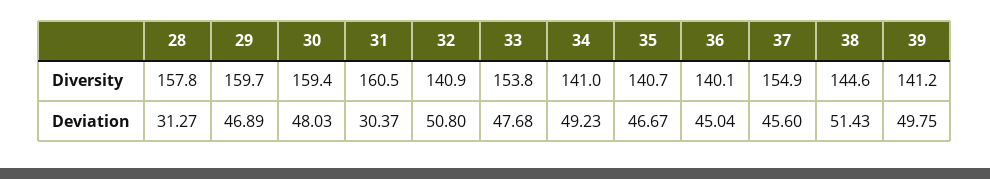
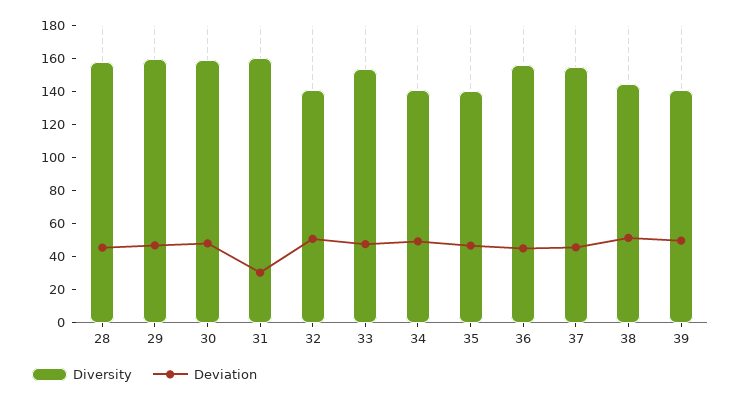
Diversity, 36: 140.1 -> 155
Deviation, 28: 31.27 -> 45

